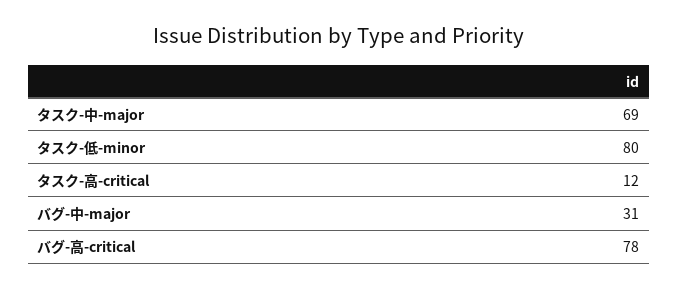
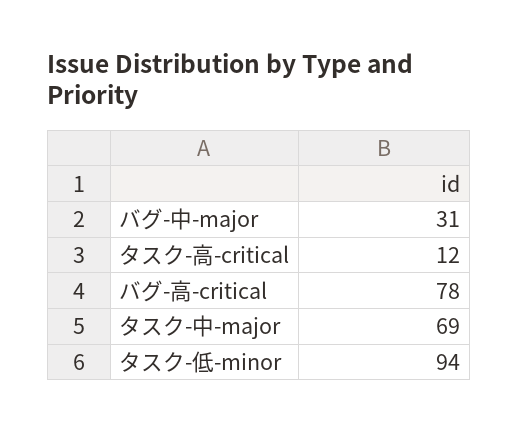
タスク-低-minor: 80 -> 94

